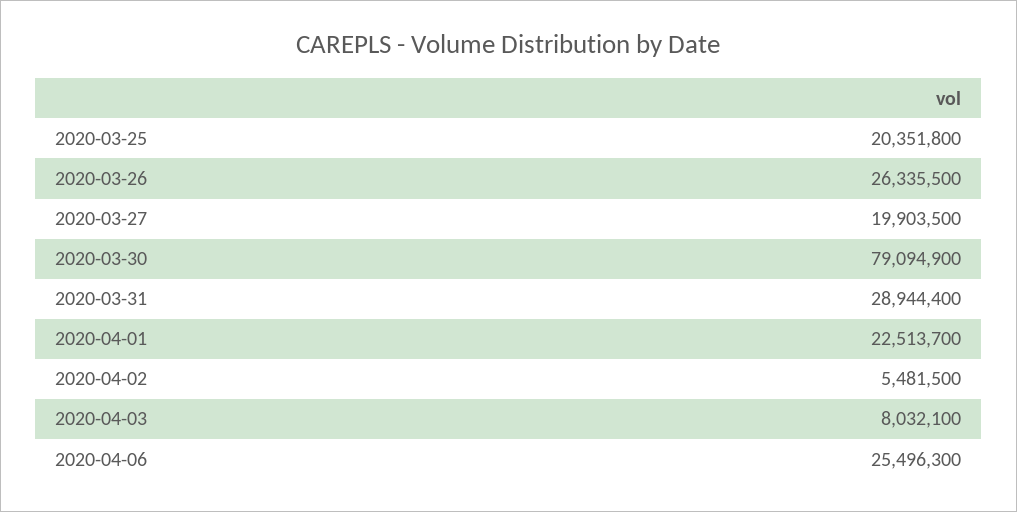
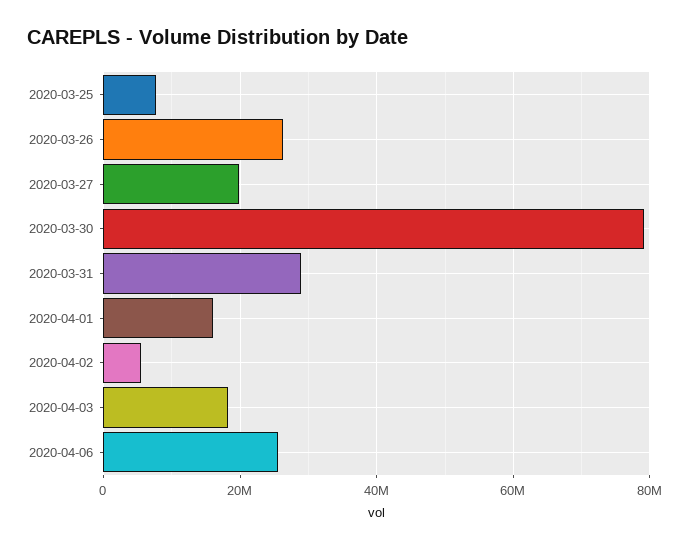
2020-03-25: 20351800 -> 8000000
2020-04-01: 22513700 -> 16000000
2020-04-03: 8032100 -> 18000000

